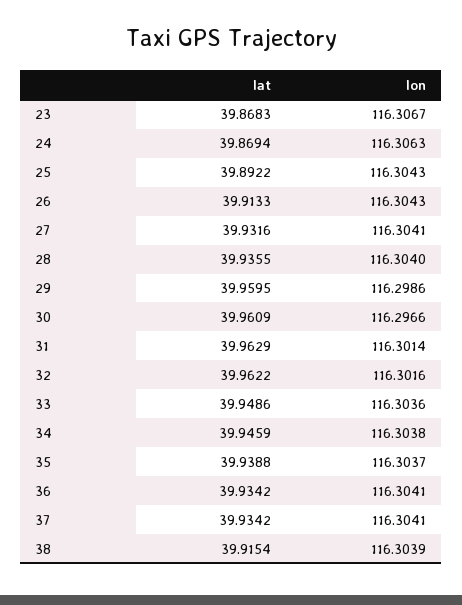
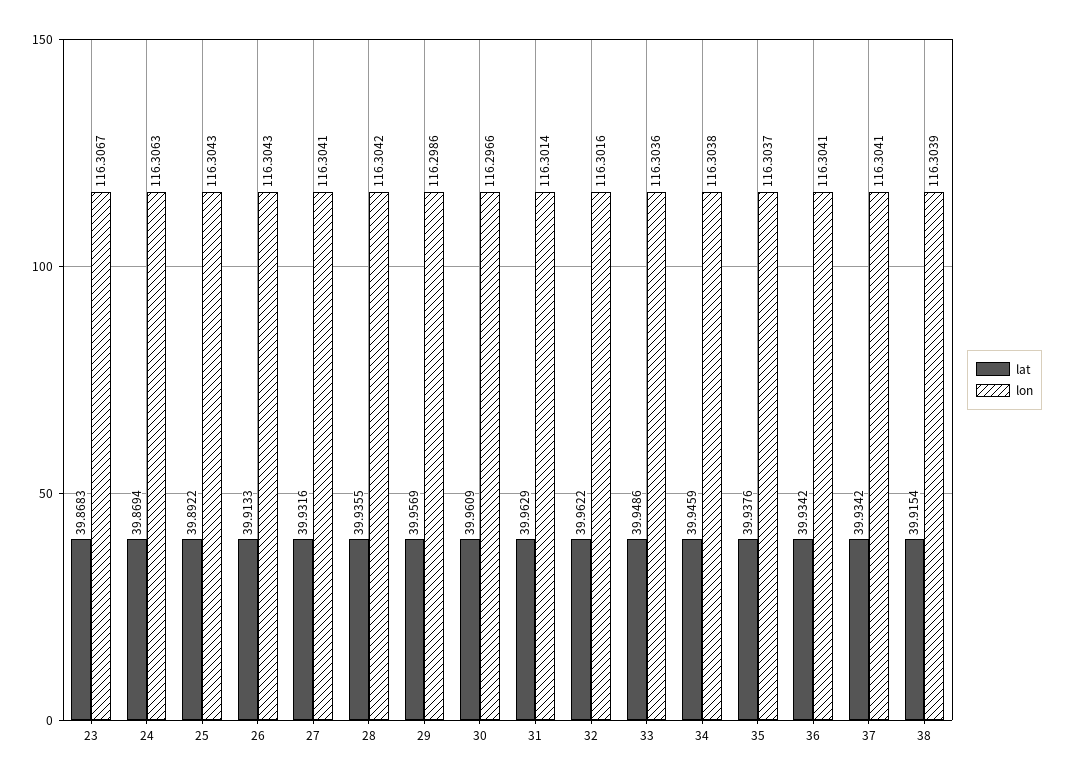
lon, 28: 116.304 -> 116.3042
lat, 29: 39.9595 -> 39.9569
lat, 35: 39.9388 -> 39.9376

